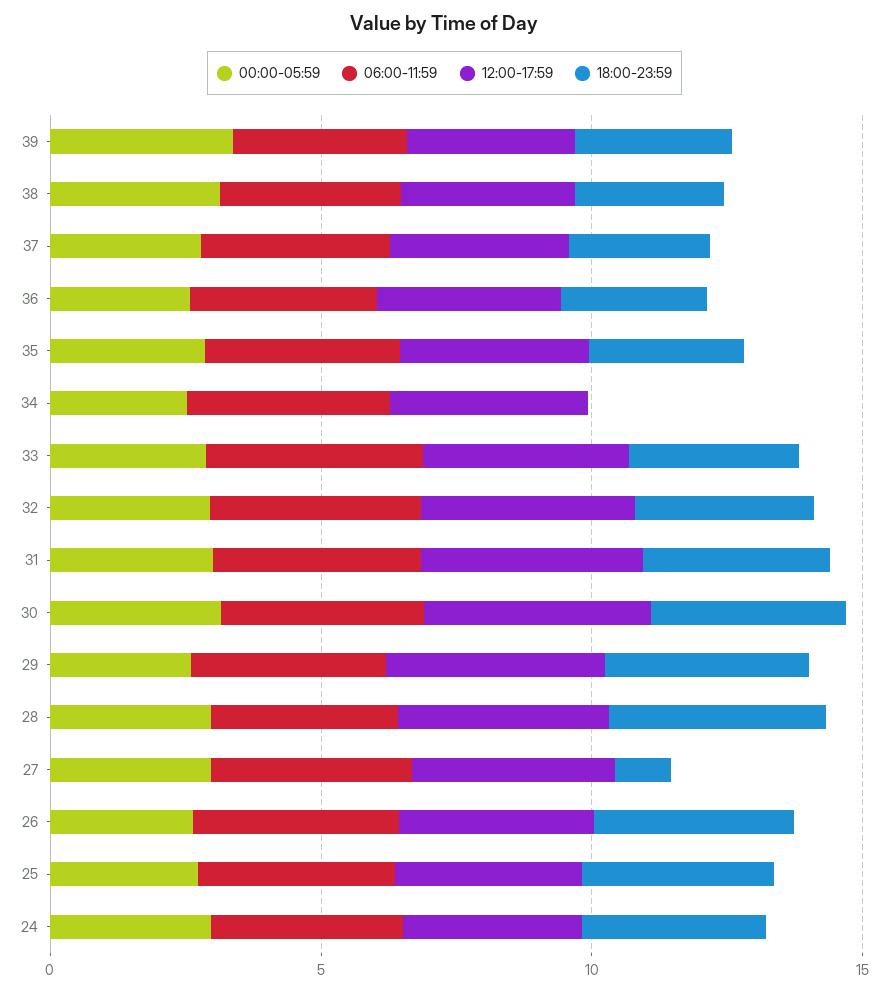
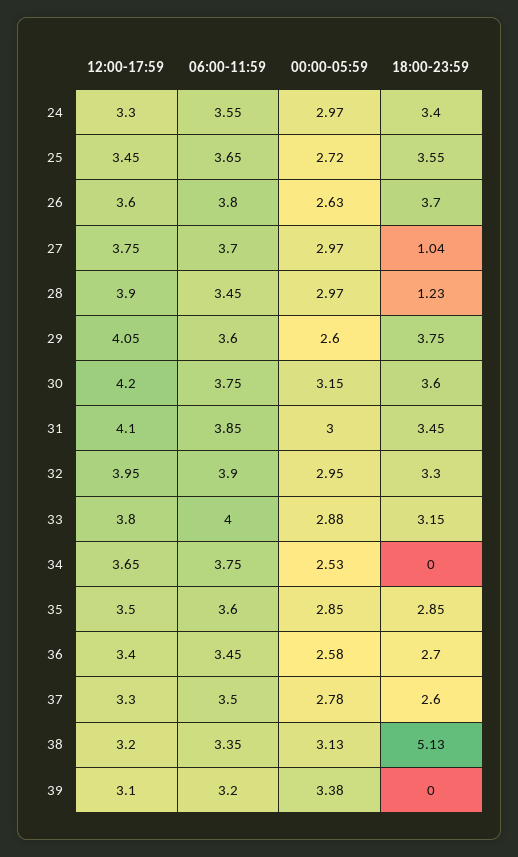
18:00-23:59, 39: 3 -> 0
18:00-23:59, 38: 3 -> 5.13
18:00-23:59, 28: 4 -> 1.23

